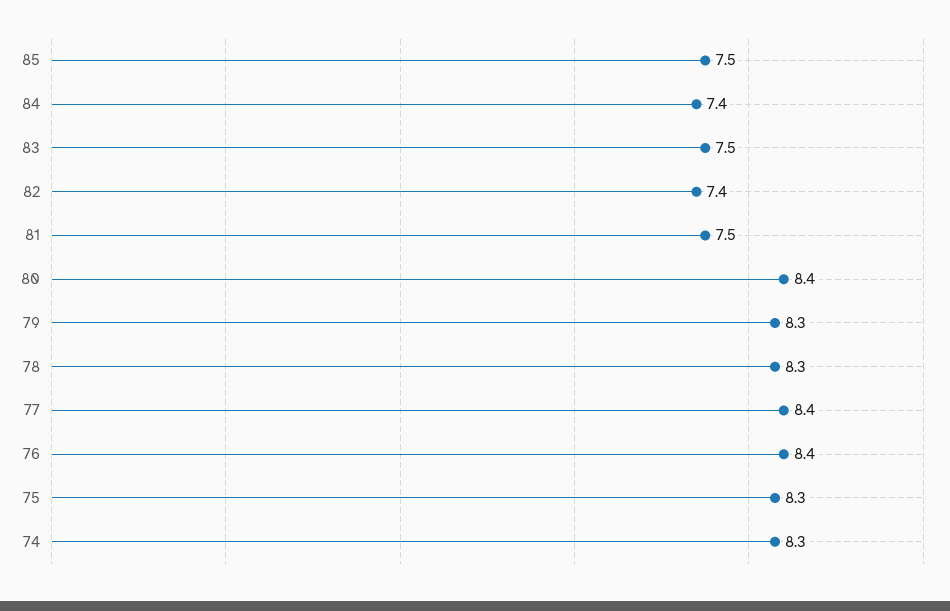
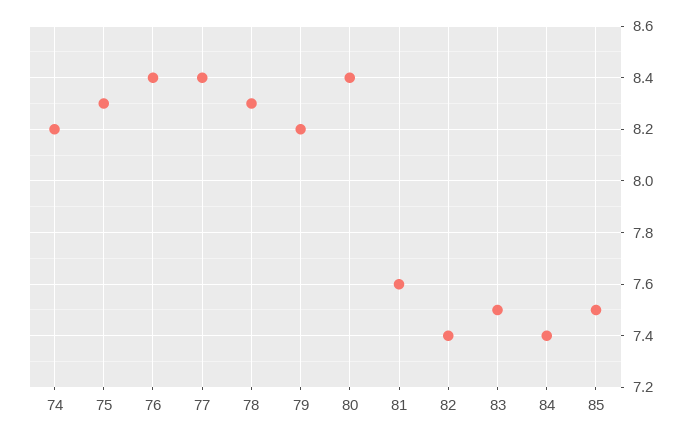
81: 7.5 -> 7.6
79: 8.3 -> 8.2
74: 8.3 -> 8.2

